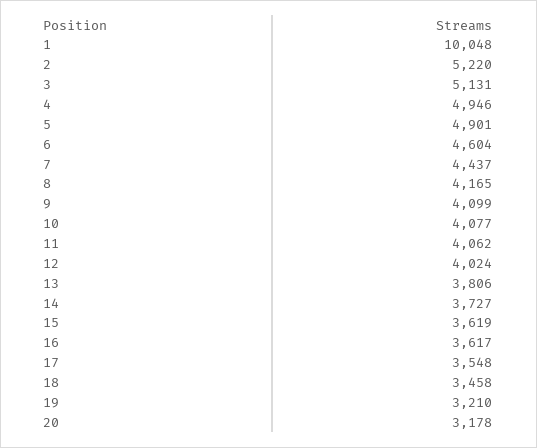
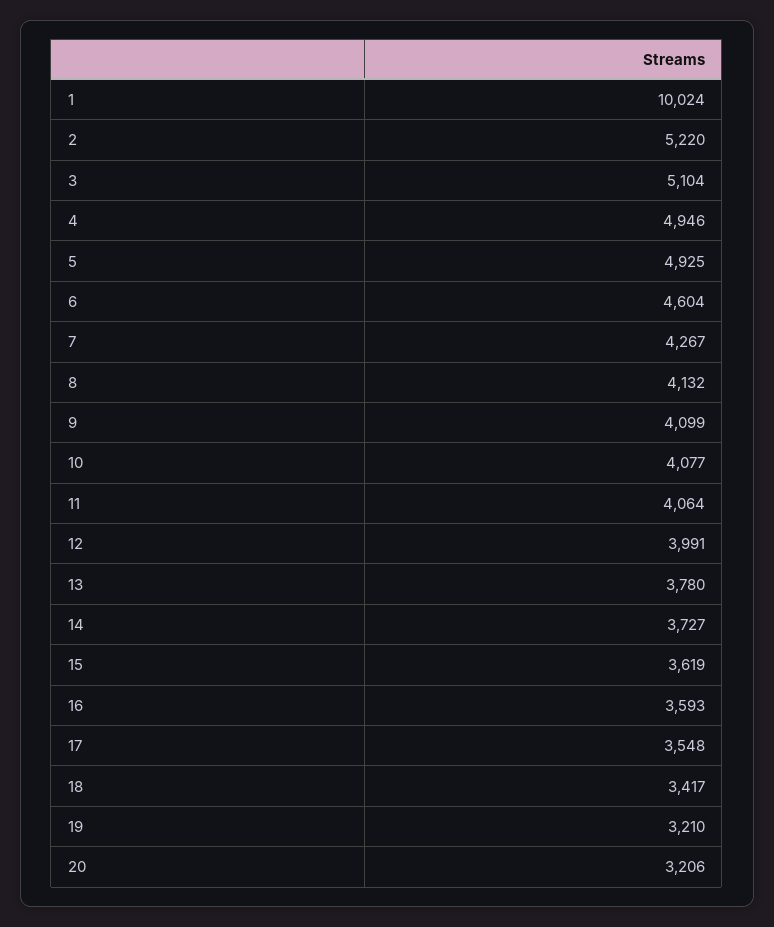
1: 10048 -> 10024
3: 5131 -> 5104
5: 4901 -> 4925
7: 4437 -> 4267
8: 4165 -> 4132
11: 4062 -> 4064
12: 4024 -> 3991
13: 3806 -> 3780
16: 3617 -> 3593
18: 3458 -> 3417
20: 3178 -> 3206

